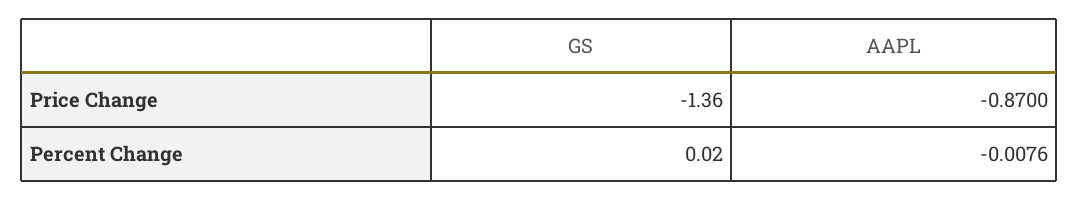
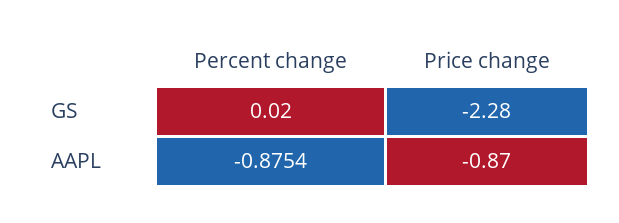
GS, Price Change: -1.36 -> -2.28
AAPL, Percent Change: -0.0076 -> -0.8754

